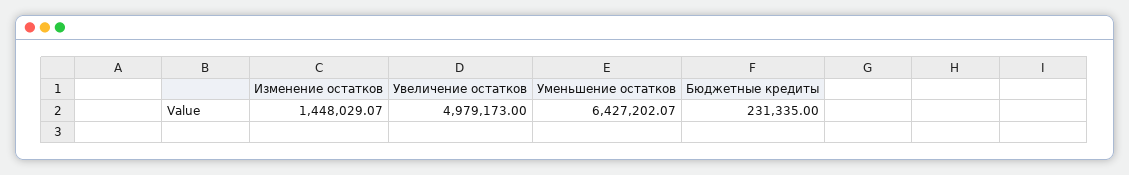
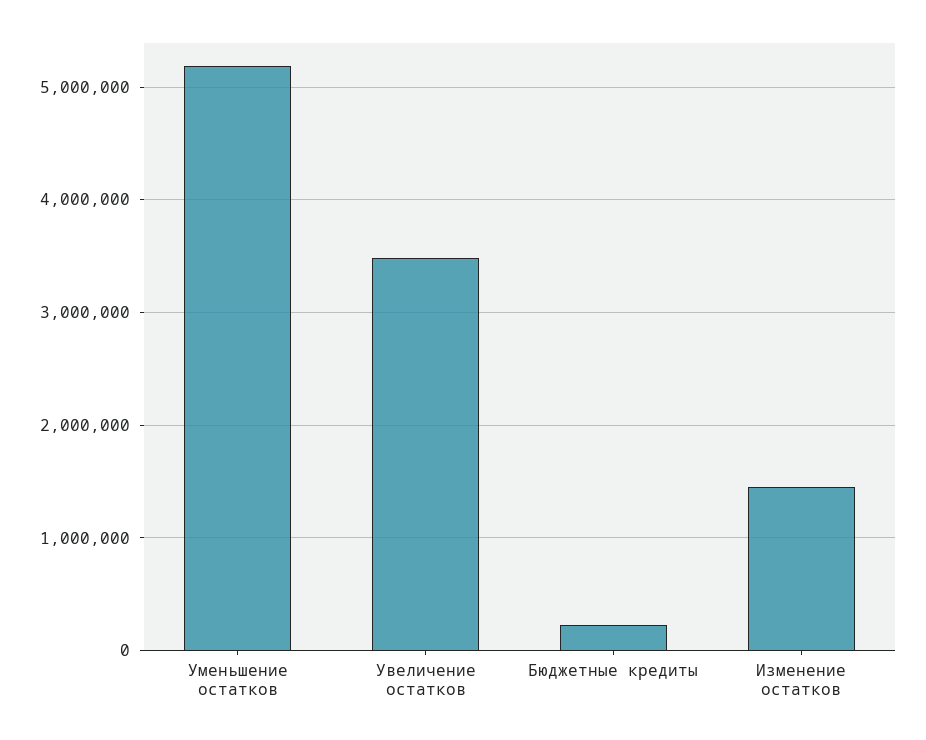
Увеличение остатков: 4979173 -> 3500000
Уменьшение остатков: 6427202.07 -> 5200000

